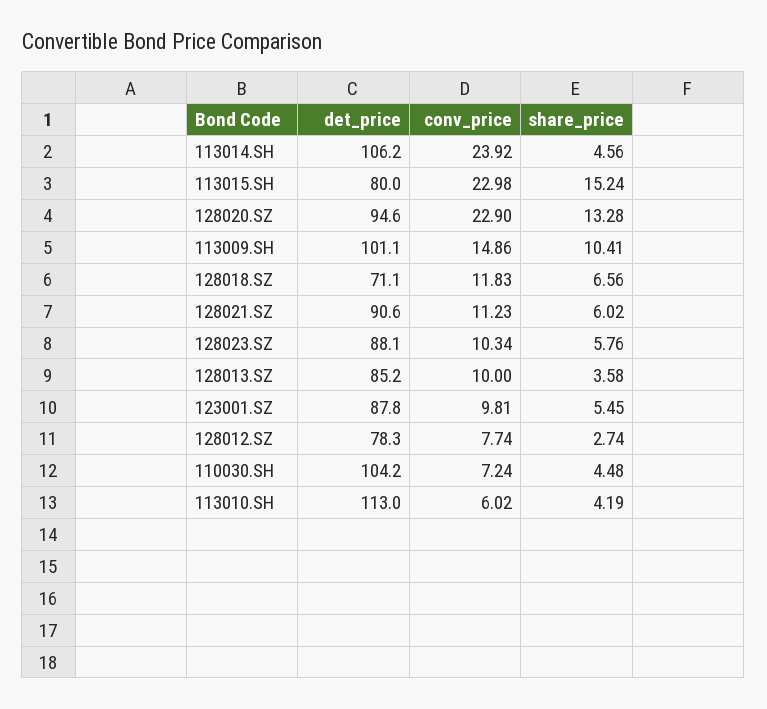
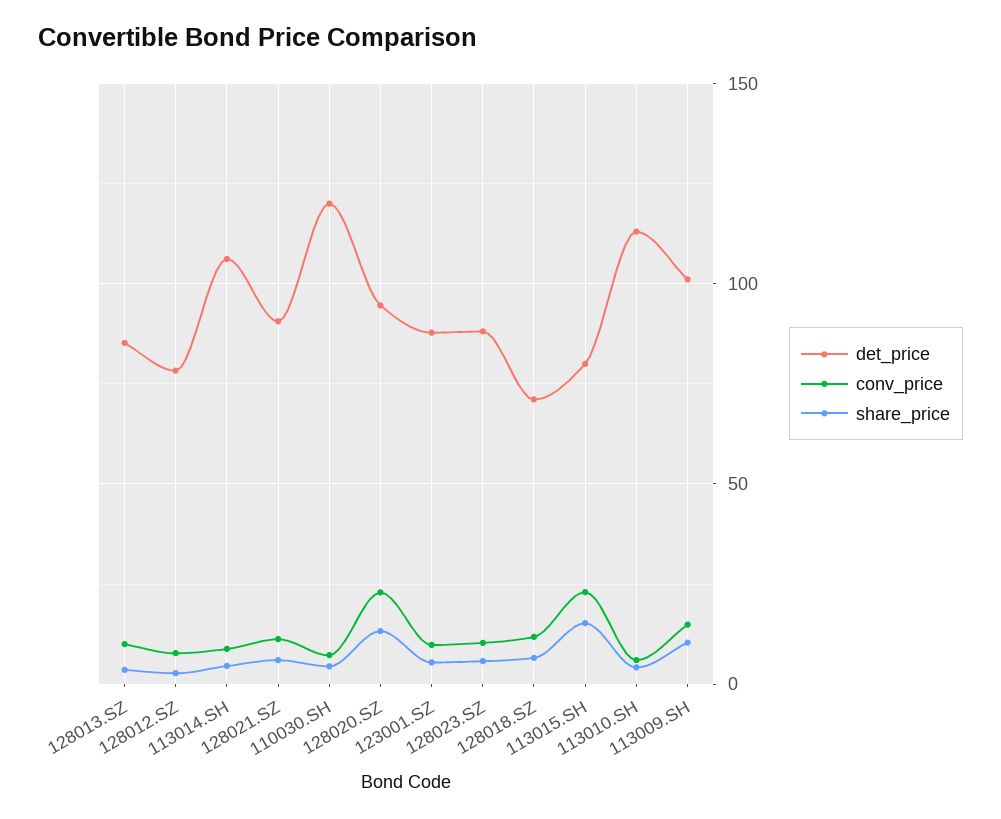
conv_price, 113014.SH: 23.92 -> 10
det_price, 110030.SH: 104.2 -> 120

